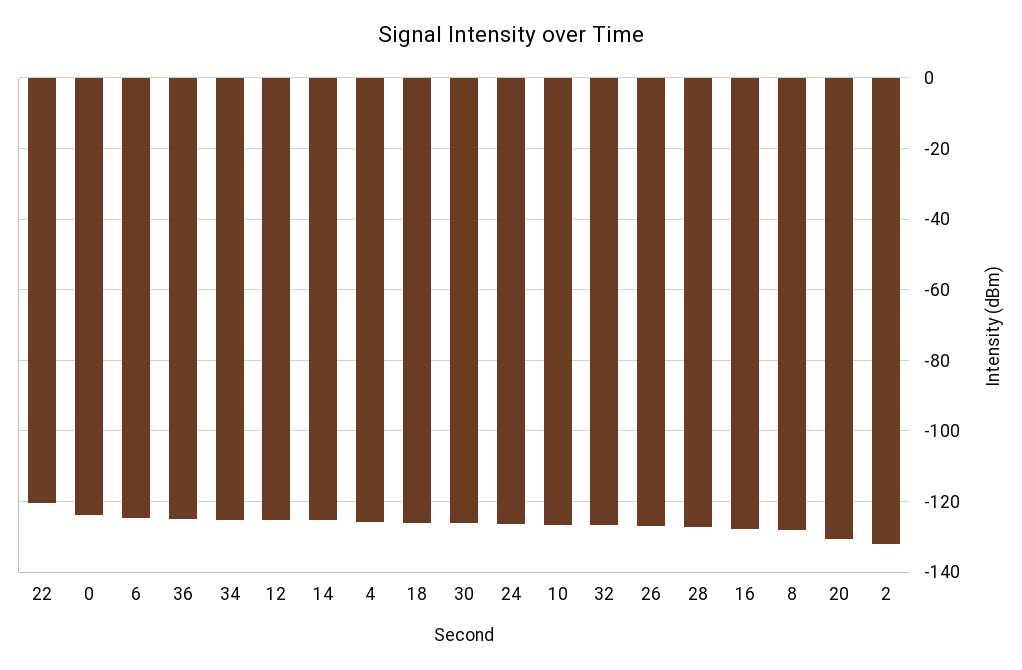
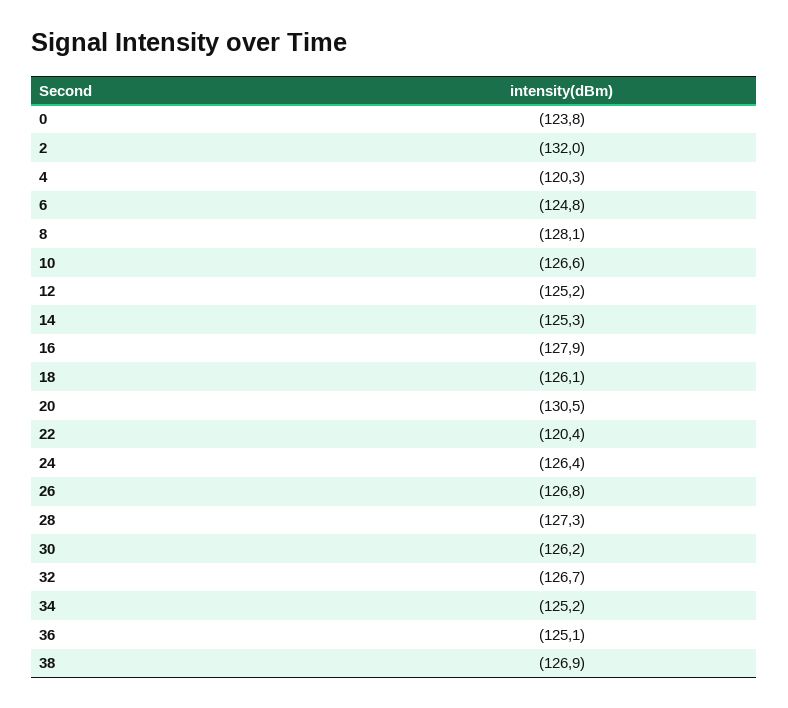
4: -126 -> -120.3
38: none -> -126.9

